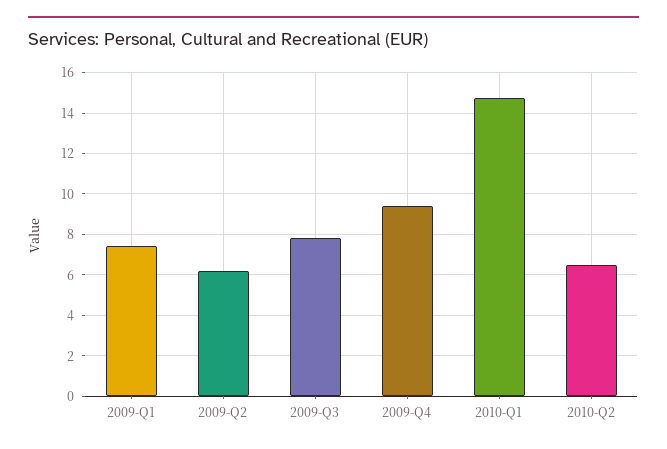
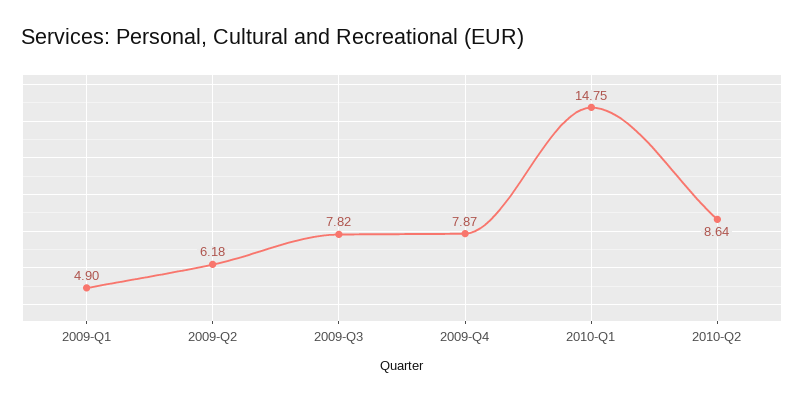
2009-Q1: 7.5 -> 4.9
2009-Q4: 9.5 -> 7.87
2010-Q2: 6.5 -> 8.64

